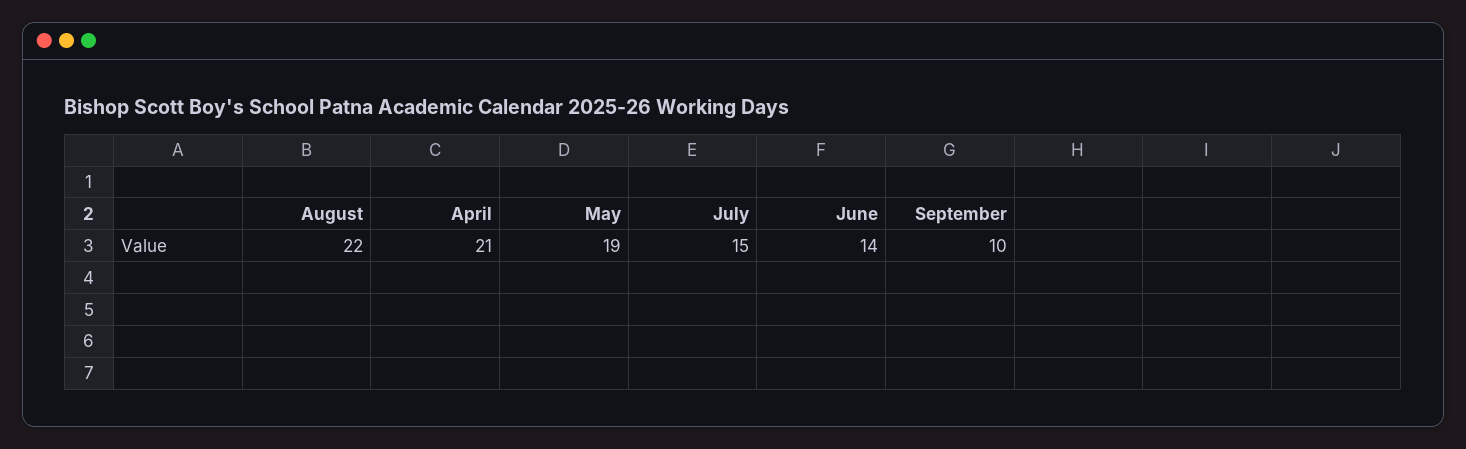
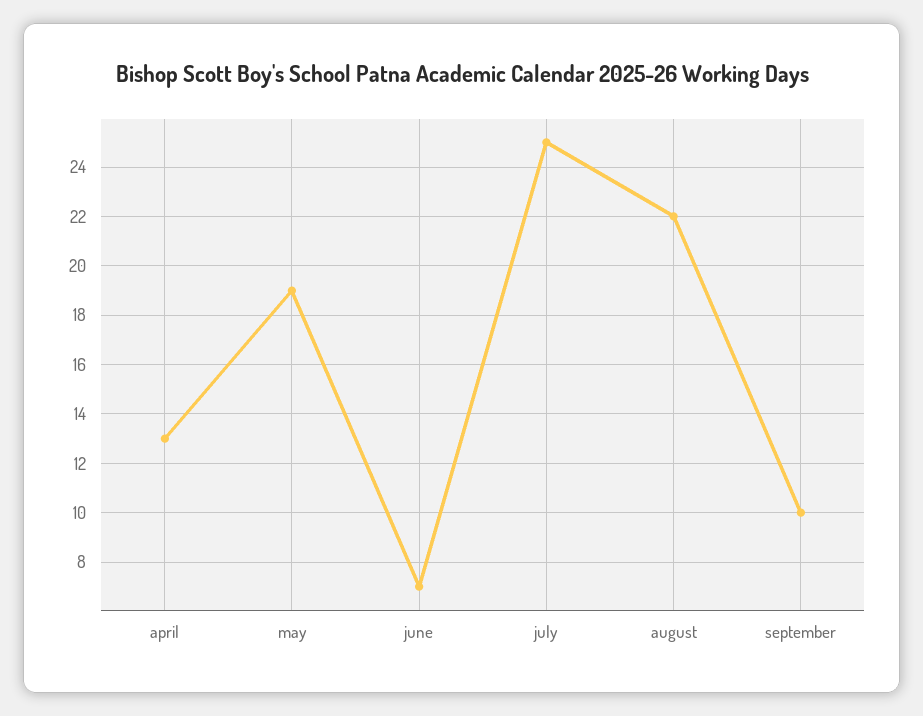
April: 21 -> 13
July: 15 -> 25
June: 14 -> 7

